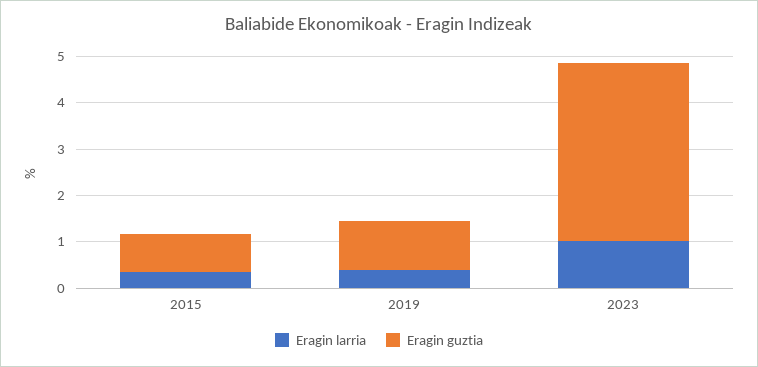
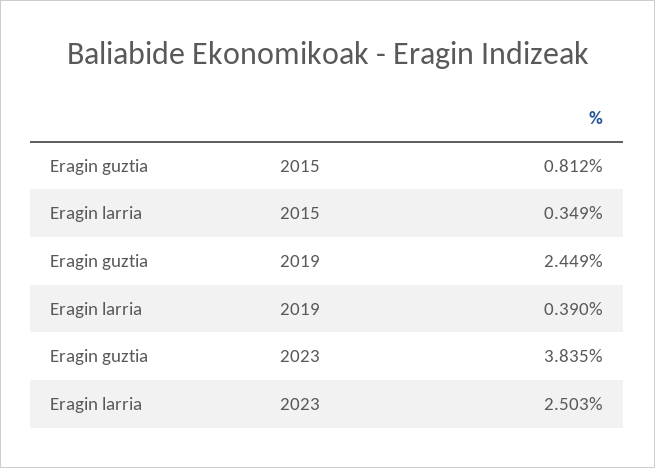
Eragin guztia, 2019: 1 -> 2.449
Eragin larria, 2023: 1 -> 2.503

